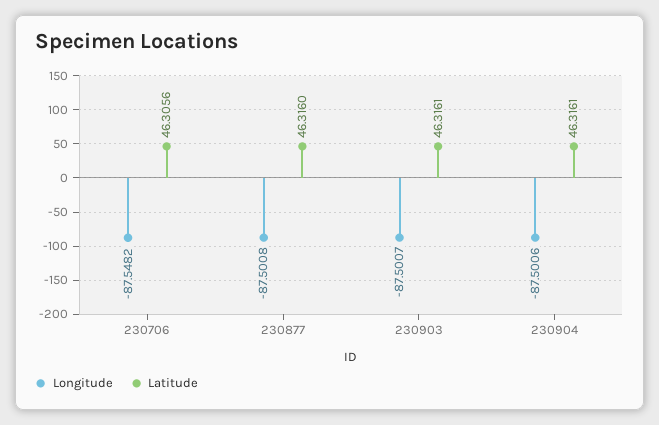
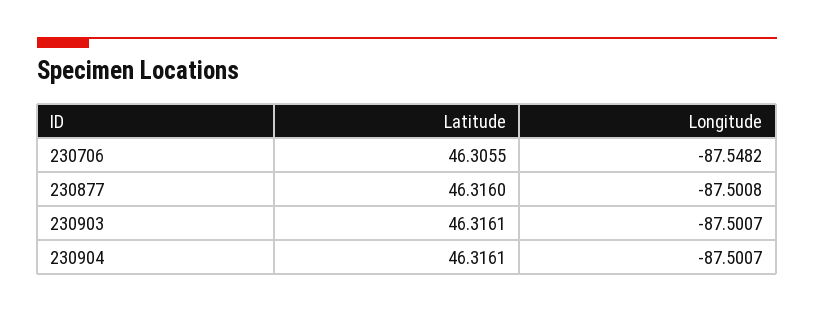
Latitude, 230706: 46.3056 -> 46.3055
Longitude, 230904: -87.5006 -> -87.5007

